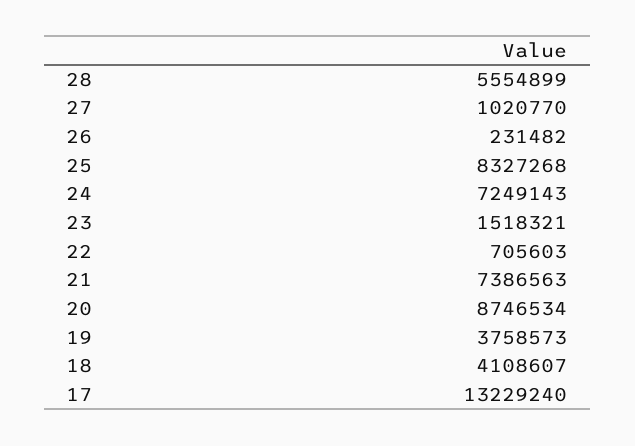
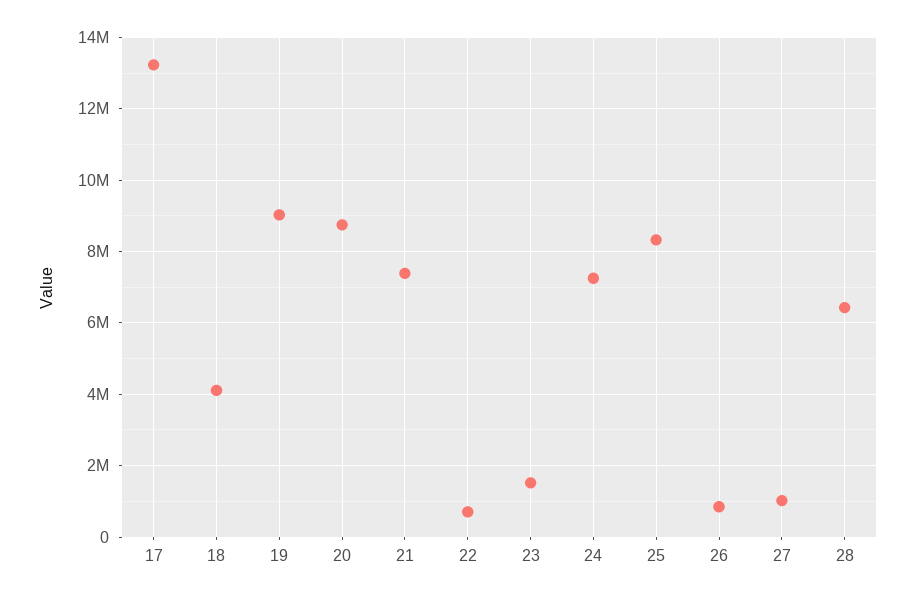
28: 5554899 -> 6400000
26: 231482 -> 800000
19: 3758573 -> 9000000

